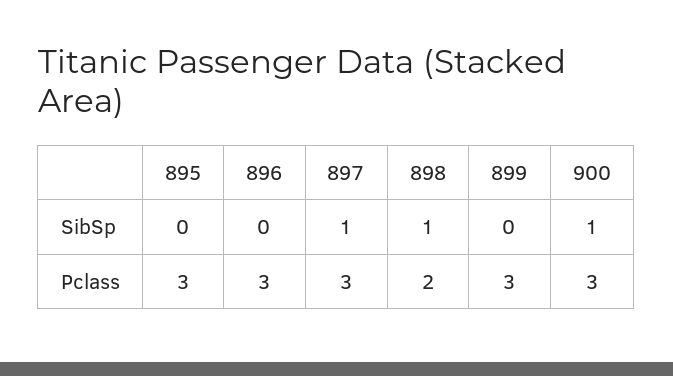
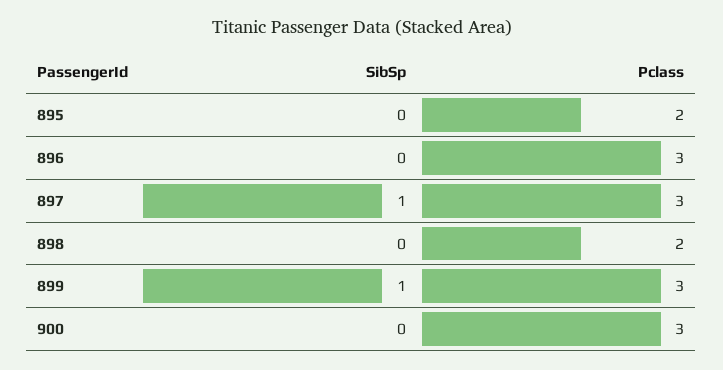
898, SibSp: 1 -> 0
899, SibSp: 0 -> 1
900, SibSp: 1 -> 0
895, Pclass: 3 -> 2

